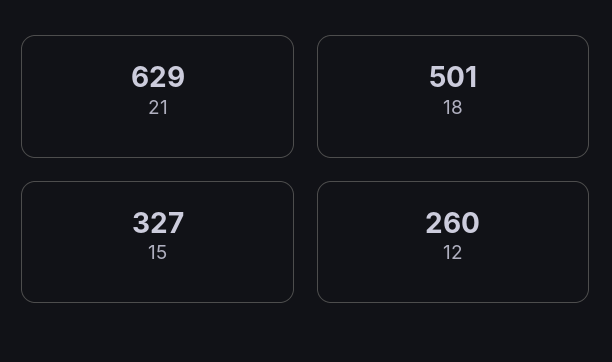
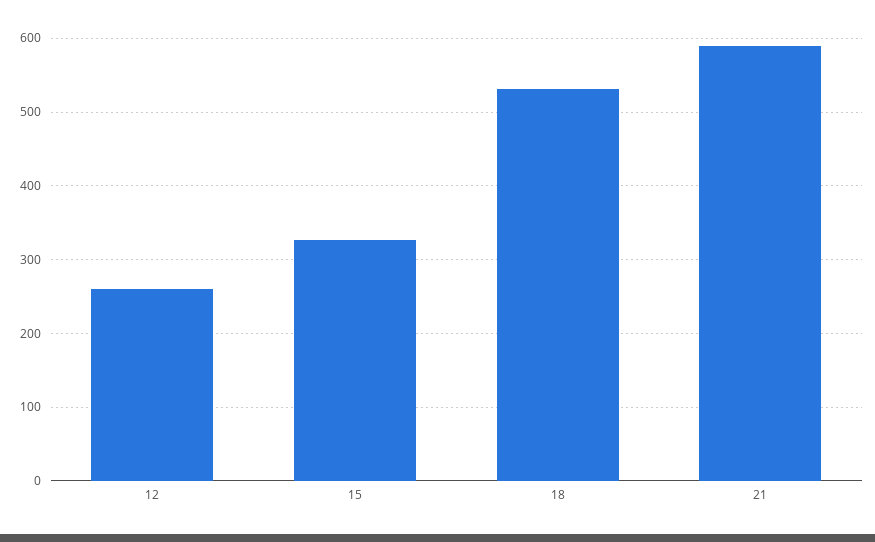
21: 629 -> 590
18: 501 -> 530

